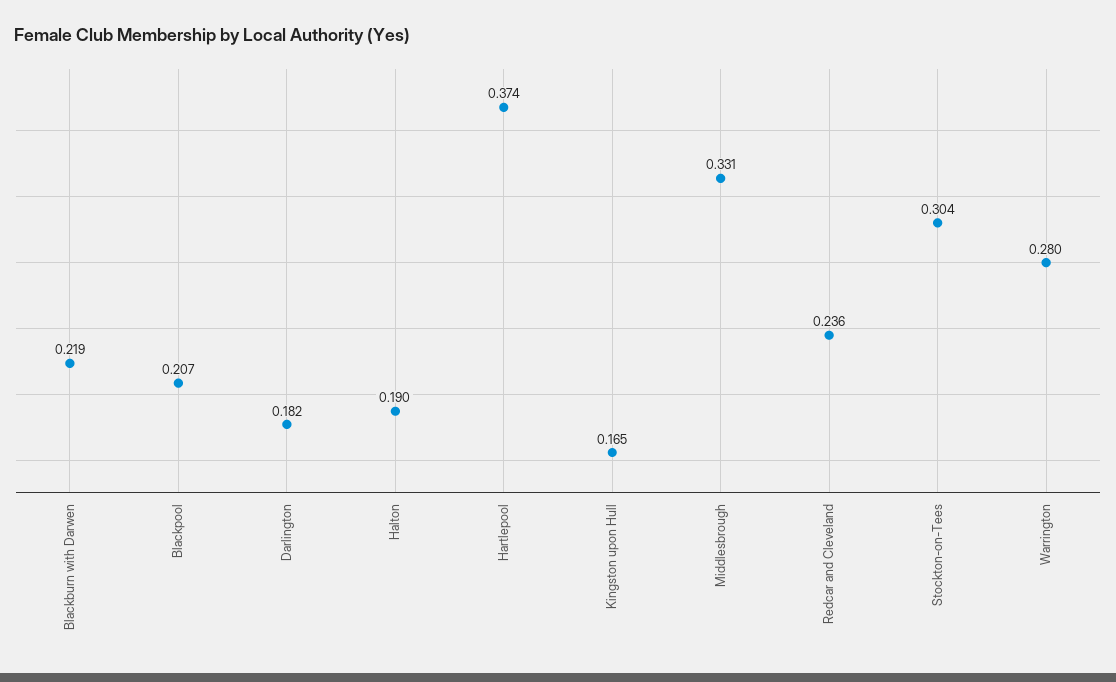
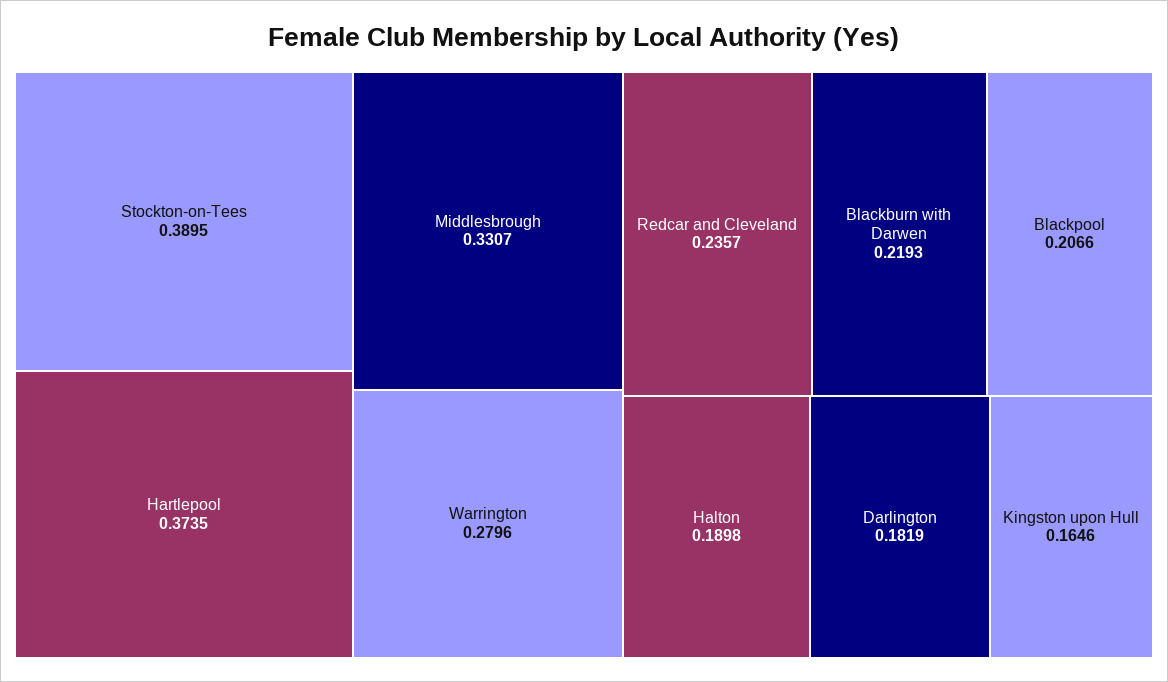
Stockton-on-Tees: 0.304 -> 0.3895

